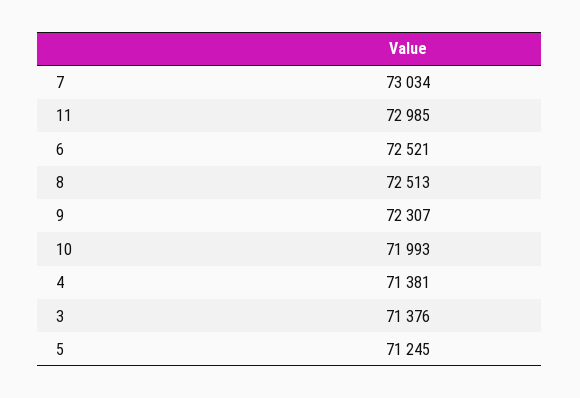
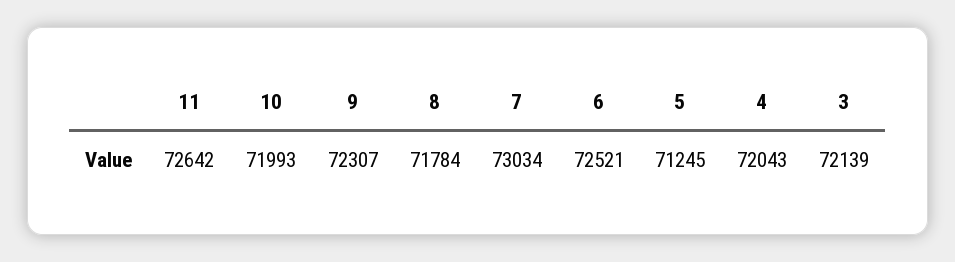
11: 72985 -> 72642
8: 72513 -> 71784
4: 71381 -> 72043
3: 71376 -> 72139

